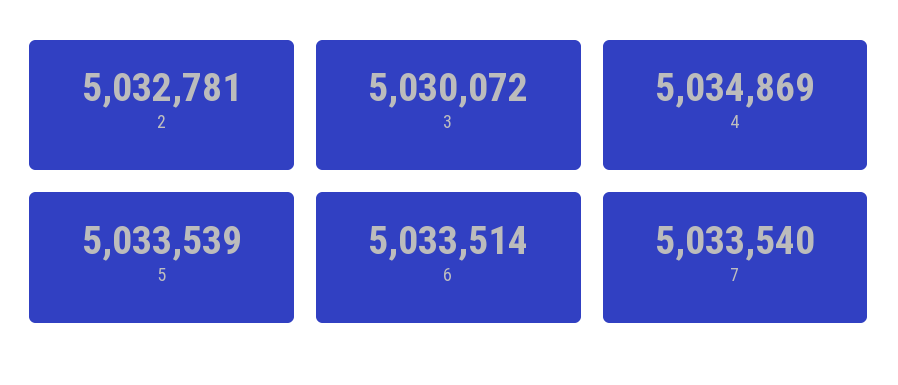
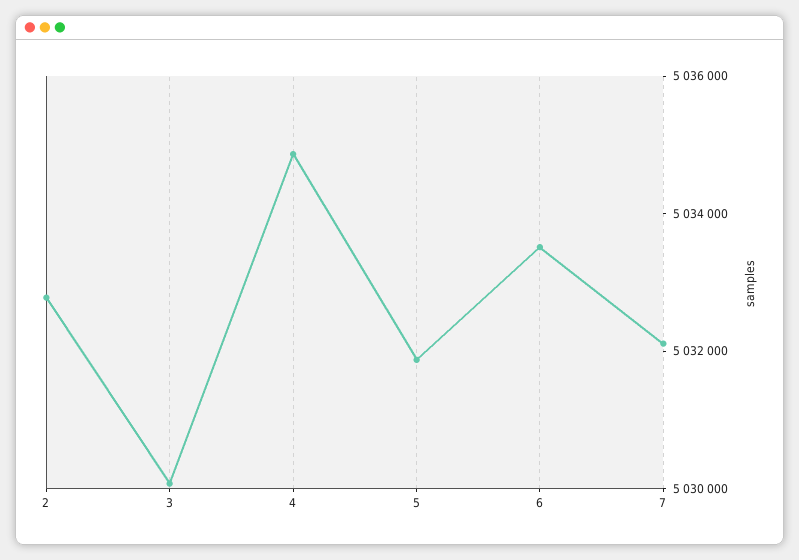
5: 5033539 -> 5032000
7: 5033540 -> 5032000

